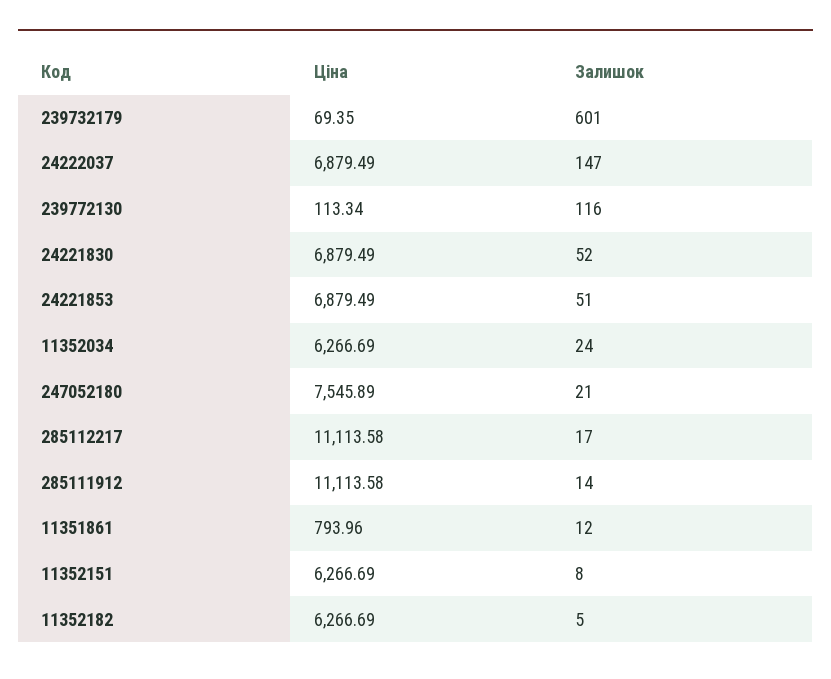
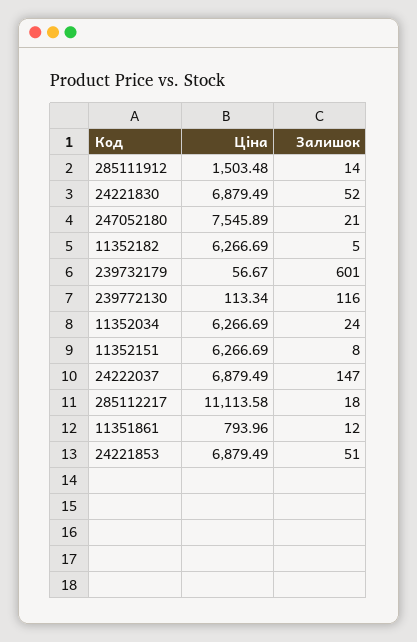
Ціна, 239732179: 69.35 -> 56.67
Залишок, 285112217: 17 -> 18
Ціна, 285111912: 11113.58 -> 1503.48

